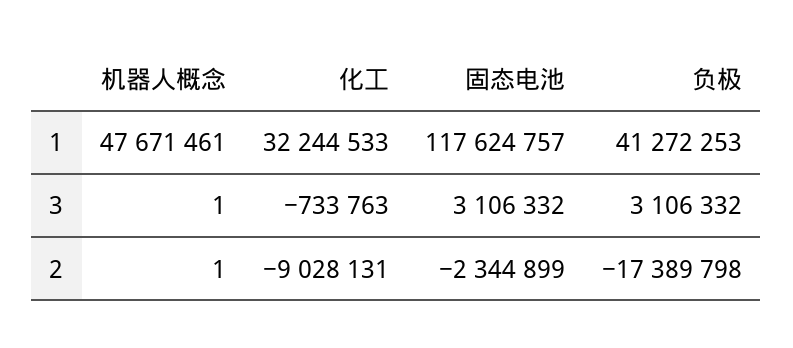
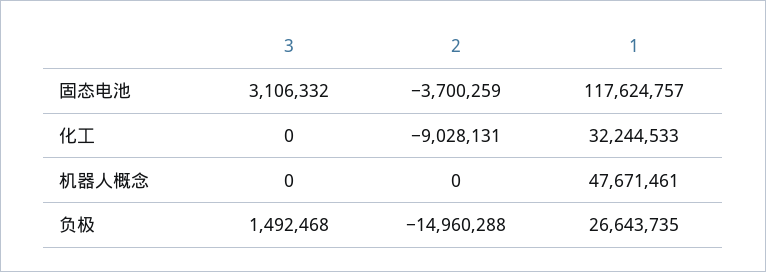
负极, 1: 41272253 -> 26643735
机器人概念, 3: 1 -> 0
化工, 3: -733763 -> 0
负极, 3: 3106332 -> 1492468
机器人概念, 2: 1 -> 0
固态电池, 2: -2344899 -> -3700259
负极, 2: -17389798 -> -14960288

